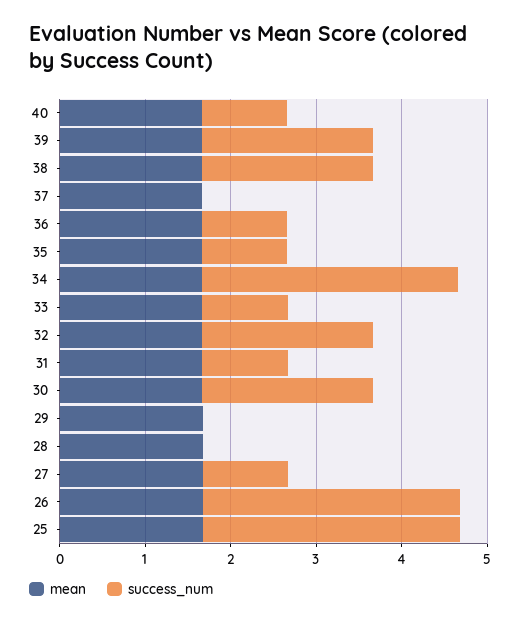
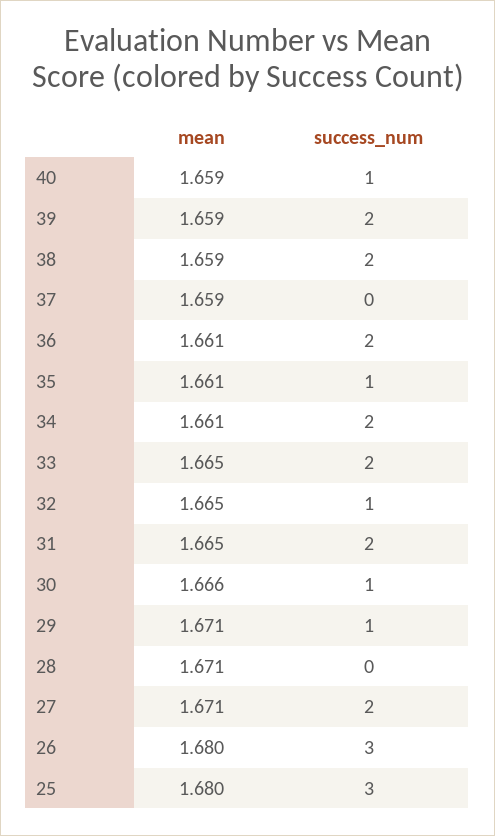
success_num, 36: 1 -> 2
success_num, 34: 3 -> 2
success_num, 33: 1 -> 2
success_num, 32: 2 -> 1
success_num, 31: 1 -> 2
success_num, 30: 2 -> 1
success_num, 29: 0 -> 1
success_num, 27: 1 -> 2

